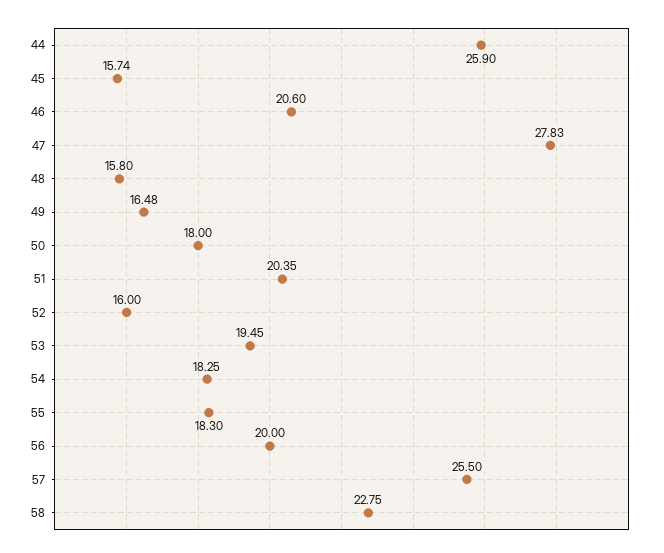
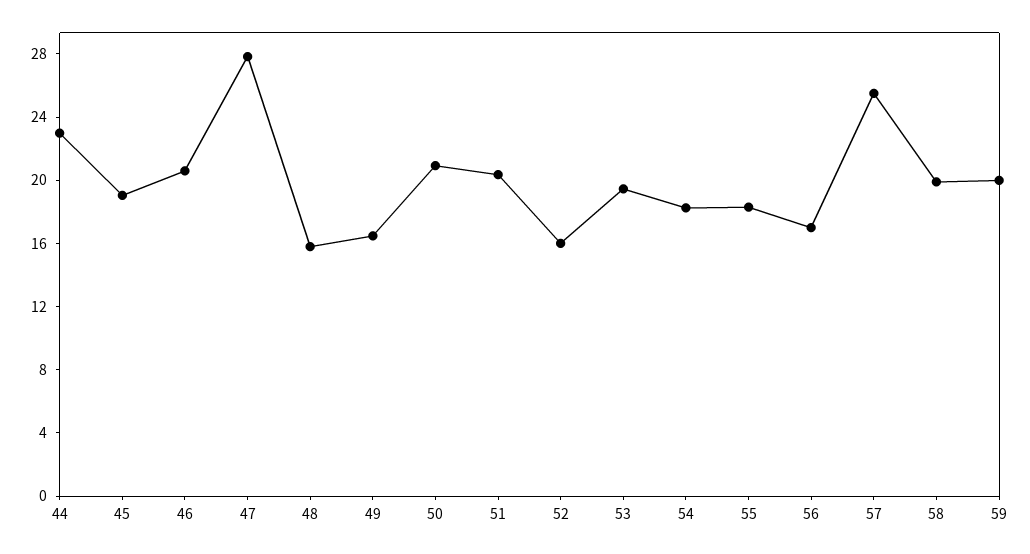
44: 25.9 -> 23
45: 15.74 -> 19
50: 18 -> 21
56: 20 -> 17
58: 22.75 -> 20
59: none -> 20

